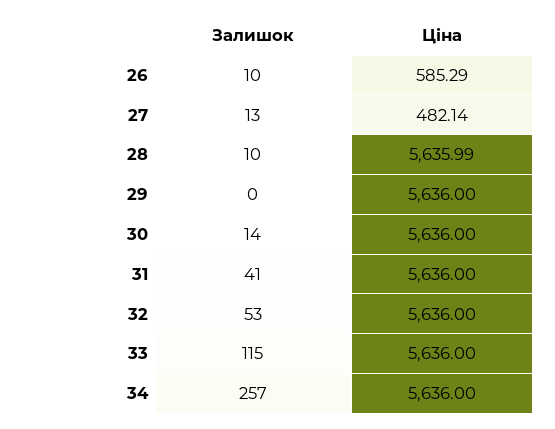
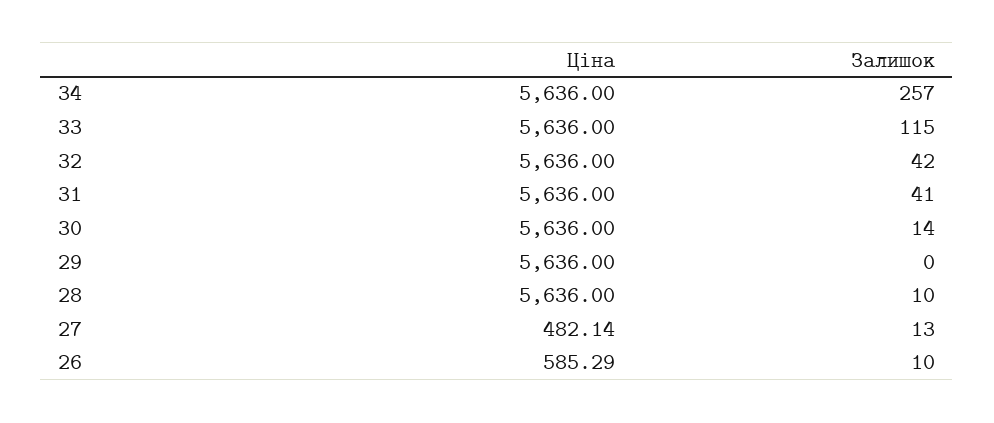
Ціна, 28: 5635.99 -> 5636
Залишок, 32: 53 -> 42

